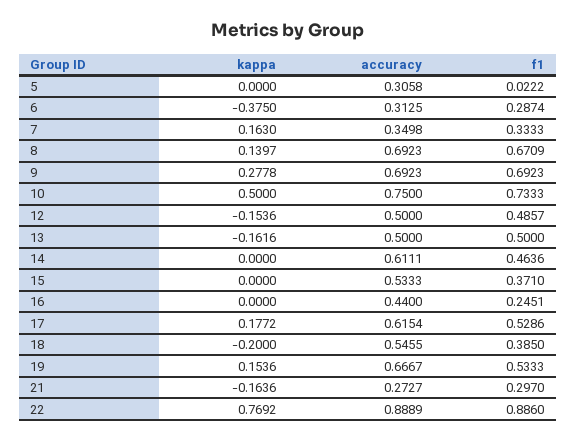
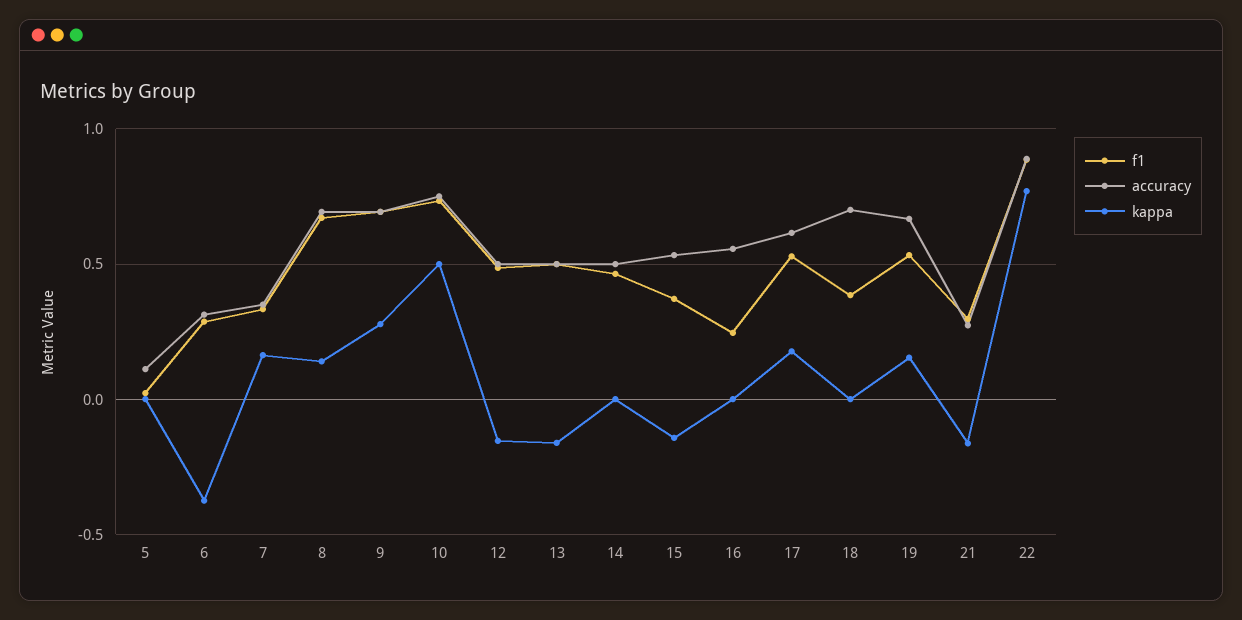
accuracy, 5: 0.3058 -> 0.1
accuracy, 14: 0.6111 -> 0.5
kappa, 15: 0 -> -0.15
accuracy, 16: 0.44 -> 0.55
kappa, 18: -0.2 -> 0
accuracy, 18: 0.5455 -> 0.7

